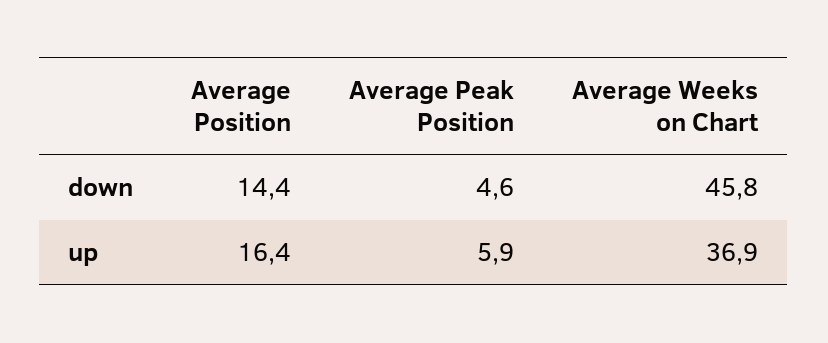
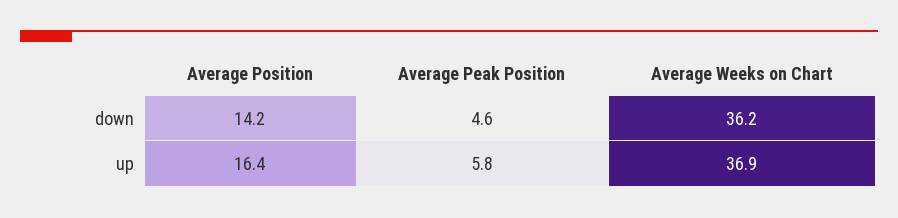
Average Position, down: 14.4 -> 14.2
Average Weeks on Chart, down: 45.8 -> 36.2
Average Peak Position, up: 5.9 -> 5.8

